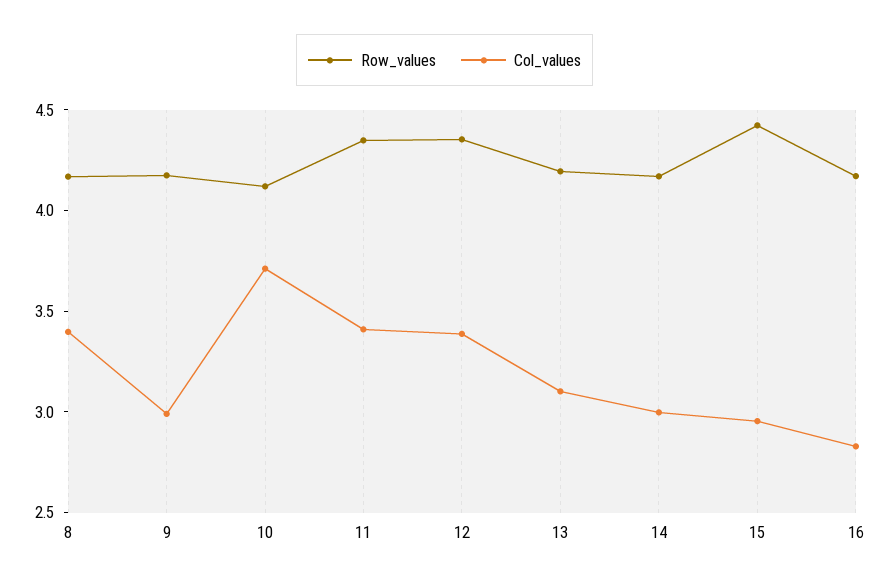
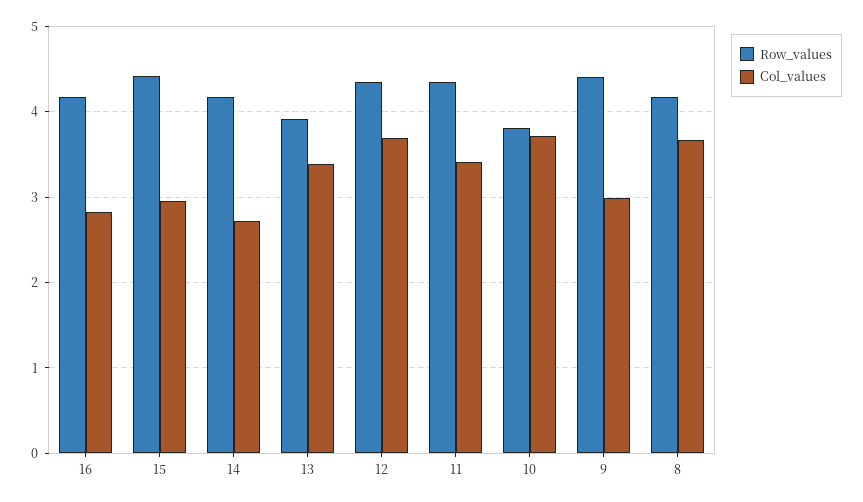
Col_values, 8: 3.4 -> 3.7
Row_values, 9: 4.2 -> 4.4
Row_values, 10: 4.1 -> 3.8
Col_values, 12: 3.4 -> 3.7
Row_values, 13: 4.2 -> 3.9
Col_values, 13: 3.1 -> 3.4
Col_values, 14: 3 -> 2.7

